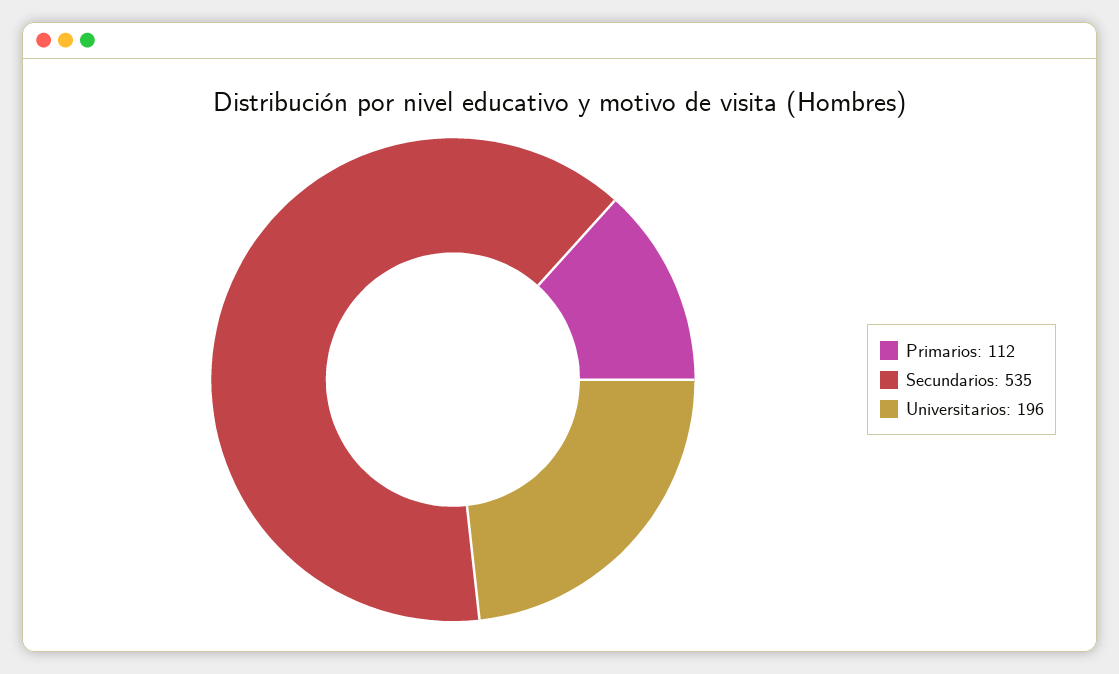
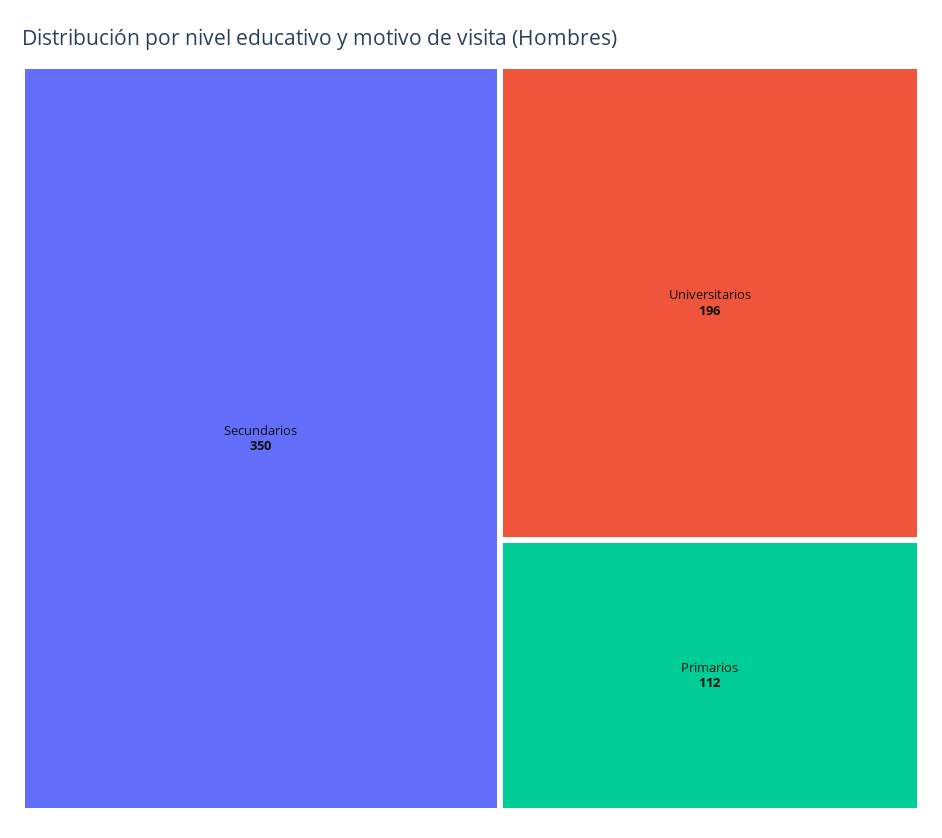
Secundarios: 535 -> 350

